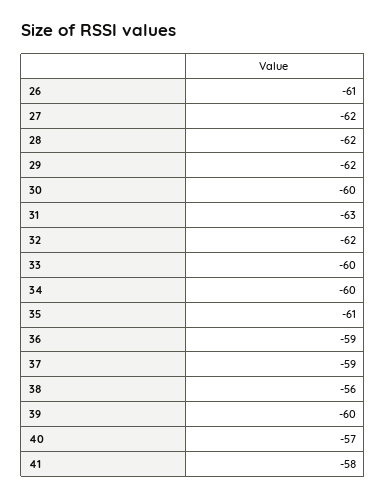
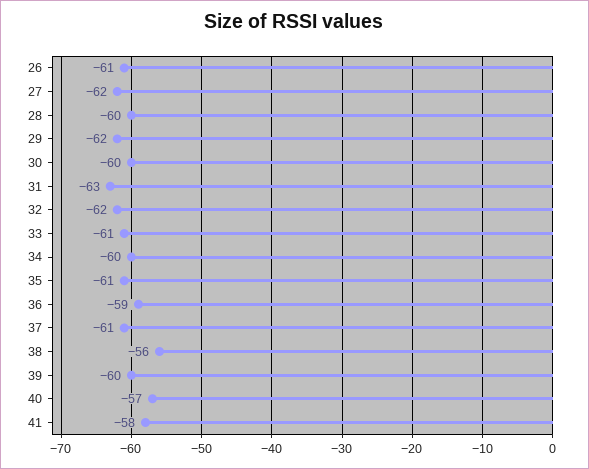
28: -62 -> -60
33: -60 -> -61
37: -59 -> -61

